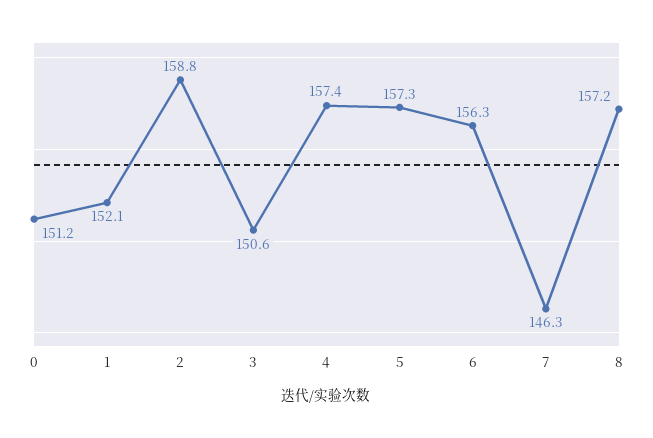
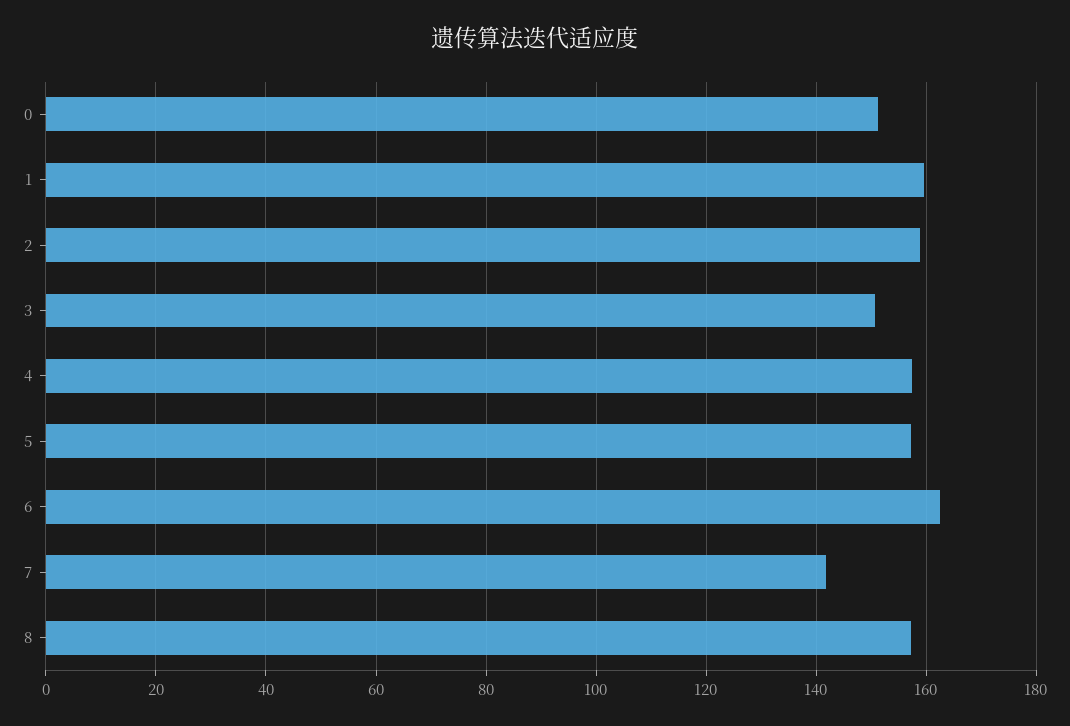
1: 152.1 -> 160
6: 156.3 -> 162
7: 146.3 -> 142

